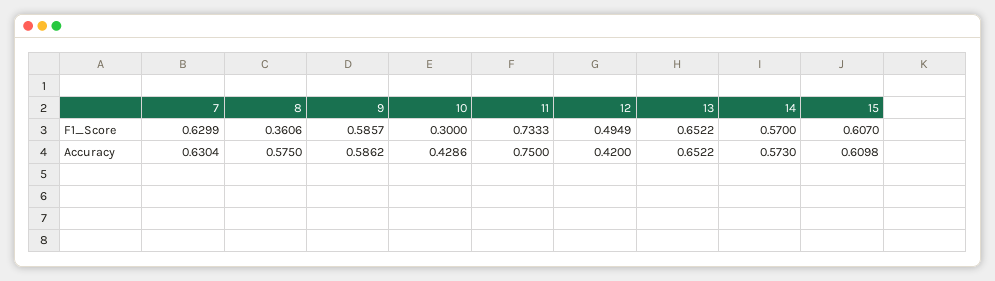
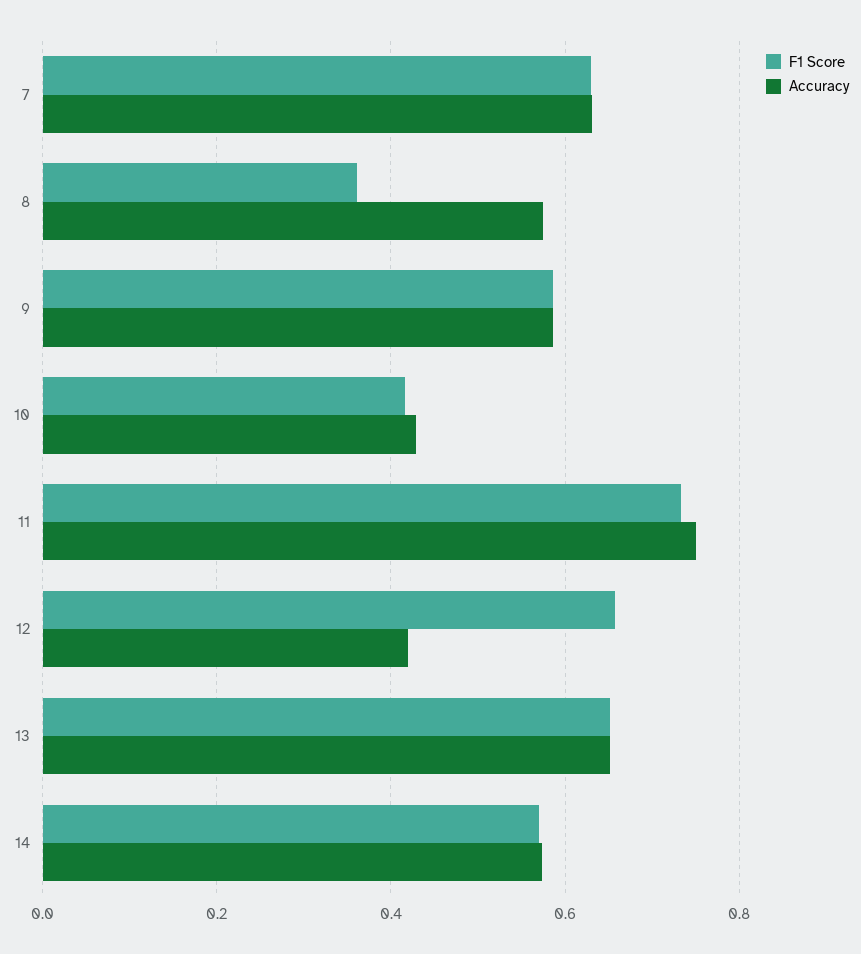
F1_Score, 10: 0.3 -> 0.42
F1_Score, 12: 0.4949 -> 0.66
F1_Score, 15: 0.607 -> none
Accuracy, 15: 0.6098 -> none

